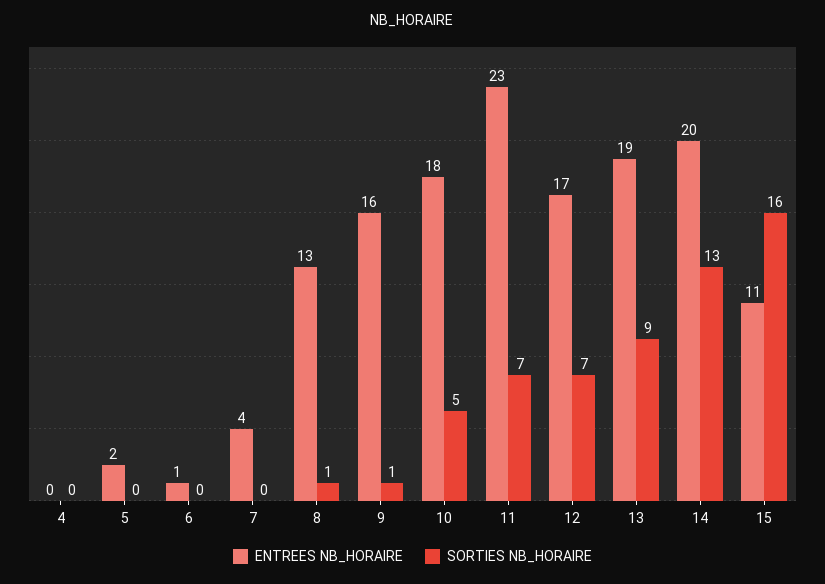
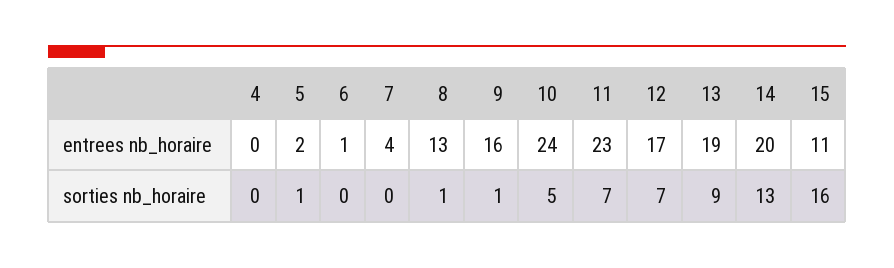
SORTIES NB_HORAIRE, 5: 0 -> 1
ENTREES NB_HORAIRE, 10: 18 -> 24

